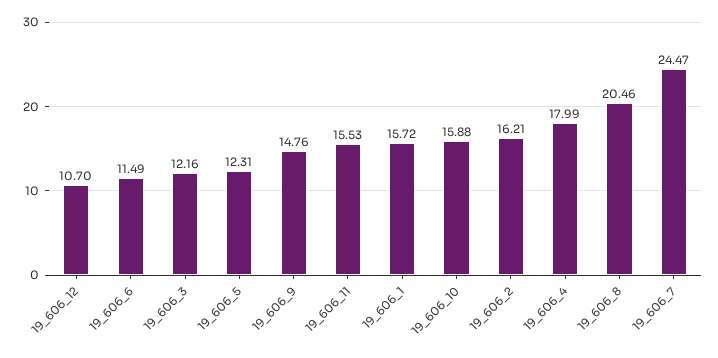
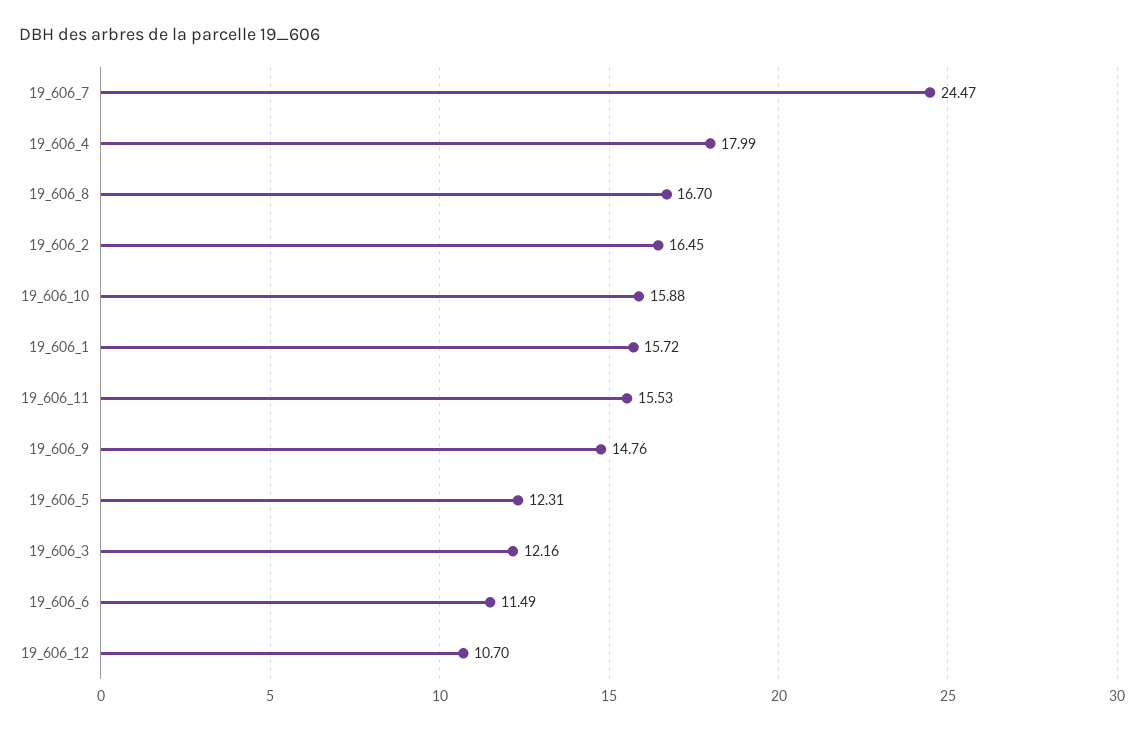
19_606_2: 16.21 -> 16.45
19_606_8: 20.46 -> 16.7

